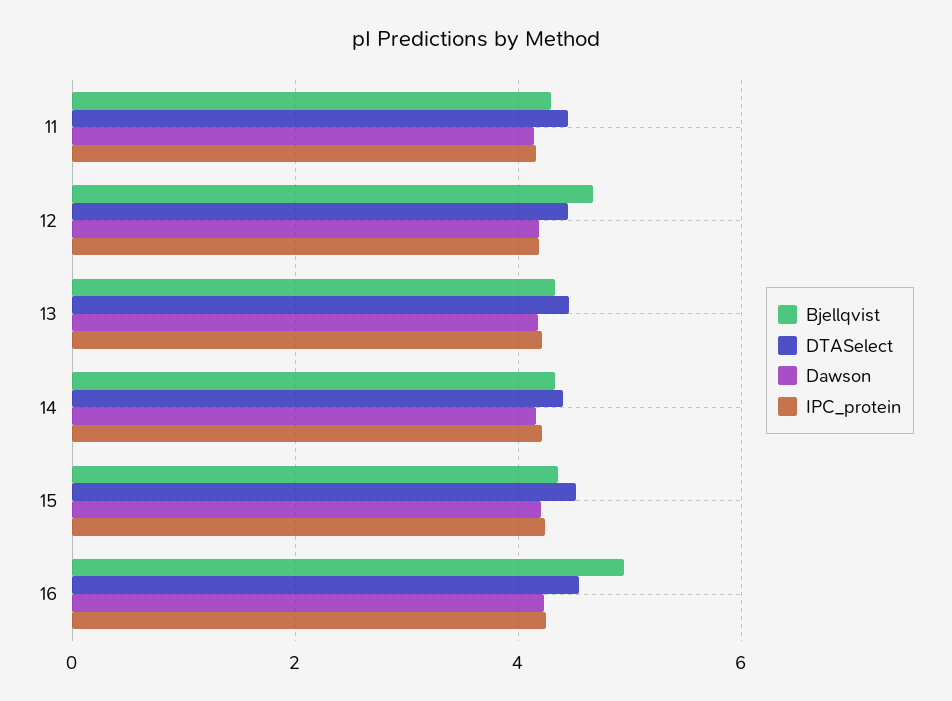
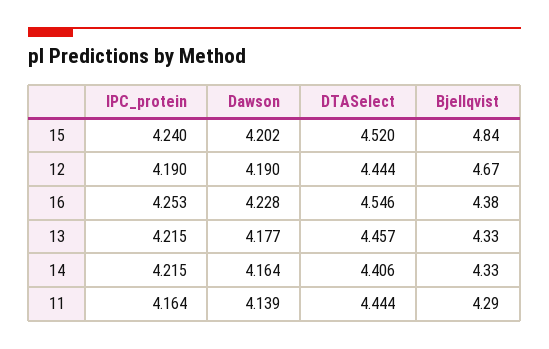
Bjellqvist, 15: 4.4 -> 4.84
Bjellqvist, 16: 5 -> 4.38

